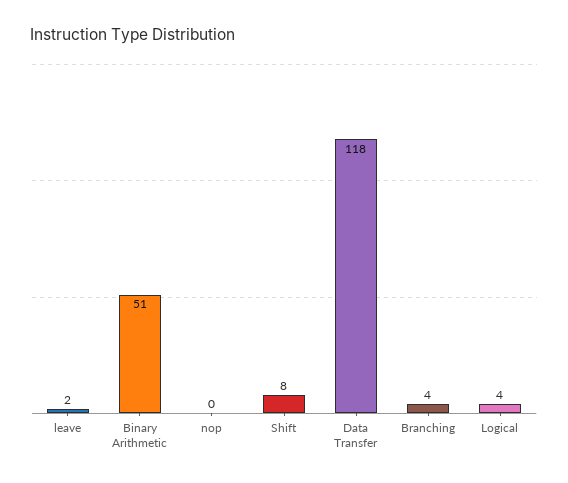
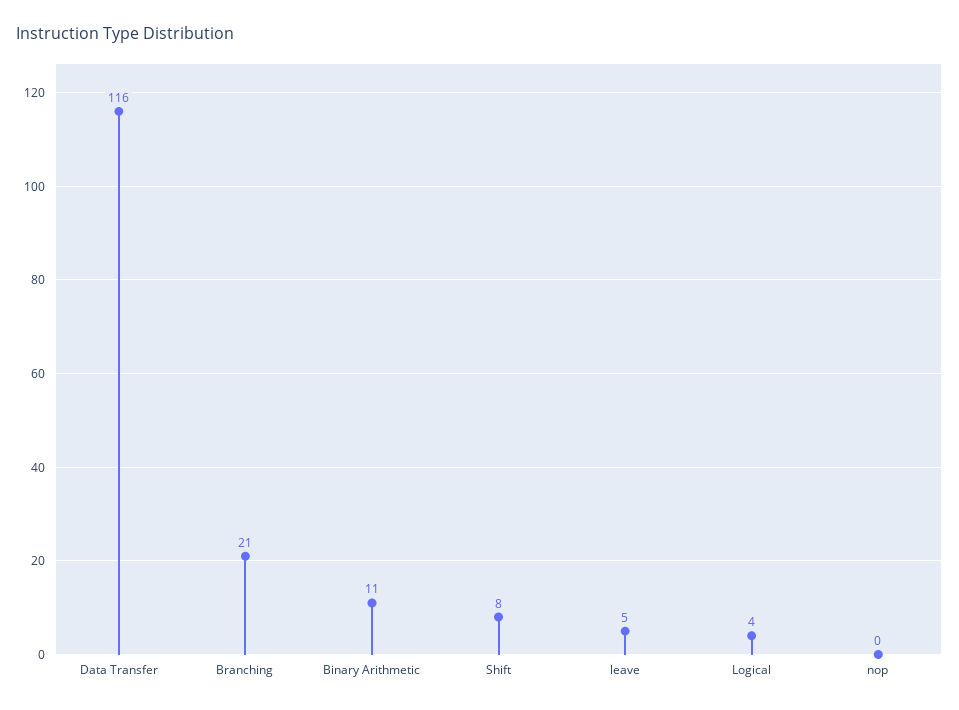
leave: 2 -> 5
Binary Arithmetic: 51 -> 11
Data Transfer: 118 -> 116
Branching: 4 -> 21

